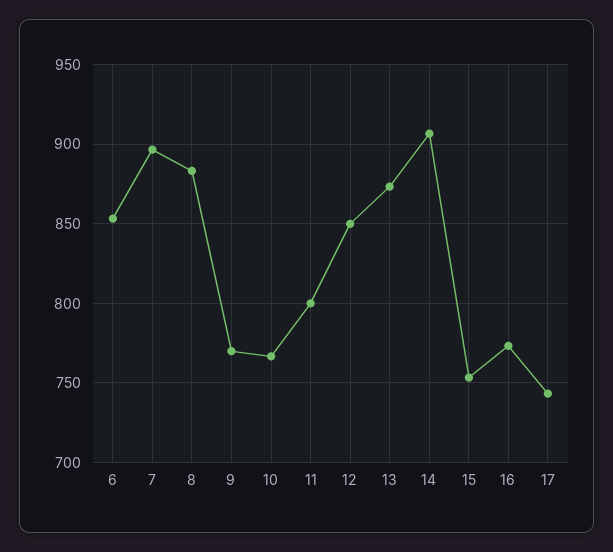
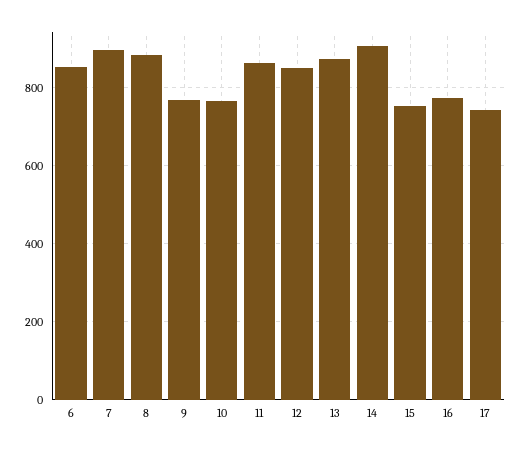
11: 800 -> 860

